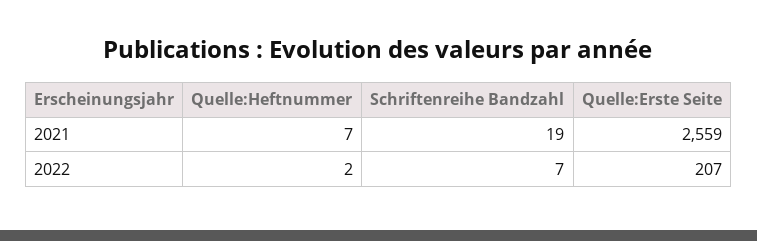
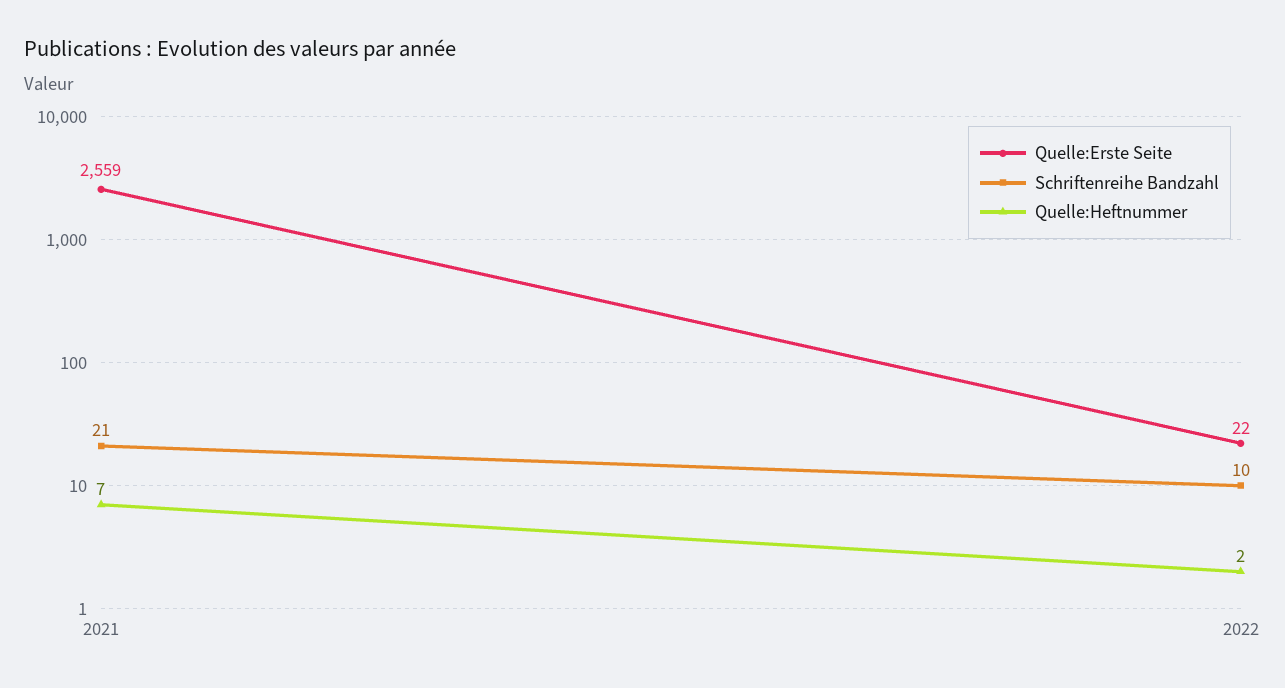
Schriftenreihe Bandzahl, 2021: 19 -> 21
Schriftenreihe Bandzahl, 2022: 7 -> 10
Quelle:Erste Seite, 2022: 207 -> 22

